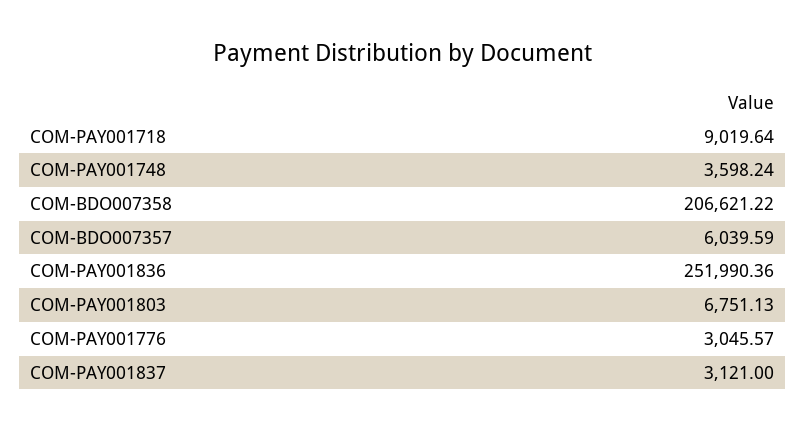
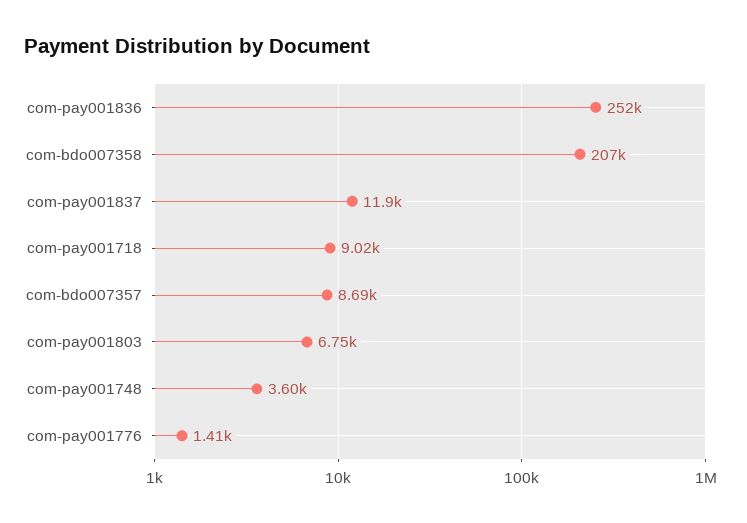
COM-BDO007357: 6039.59 -> 8690
COM-PAY001776: 3045.57 -> 1410
COM-PAY001837: 3121 -> 11900

